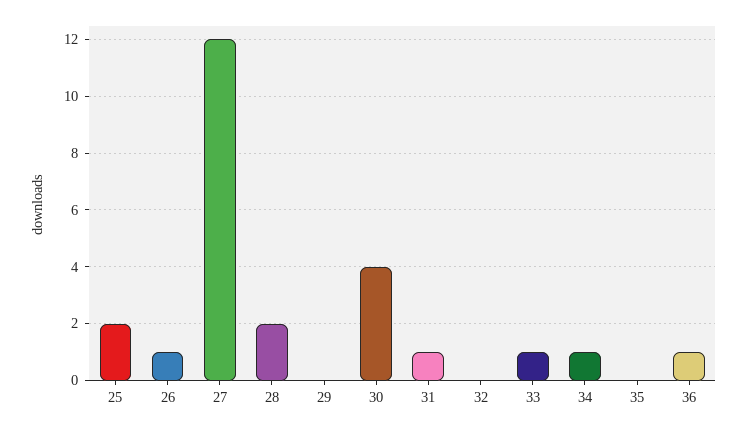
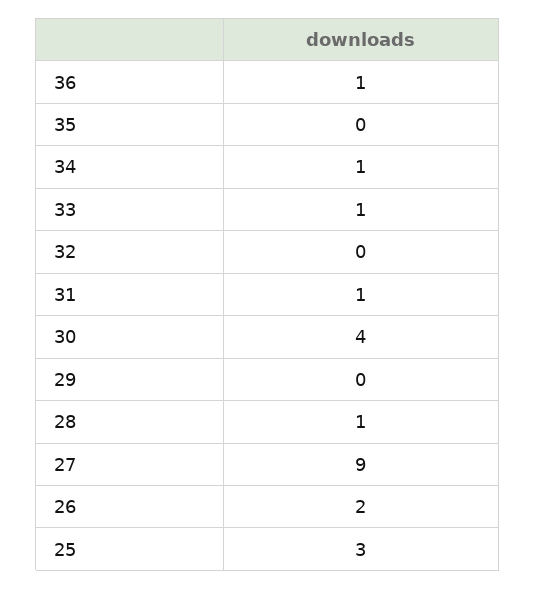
25: 2 -> 3
26: 1 -> 2
27: 12 -> 9
28: 2 -> 1

